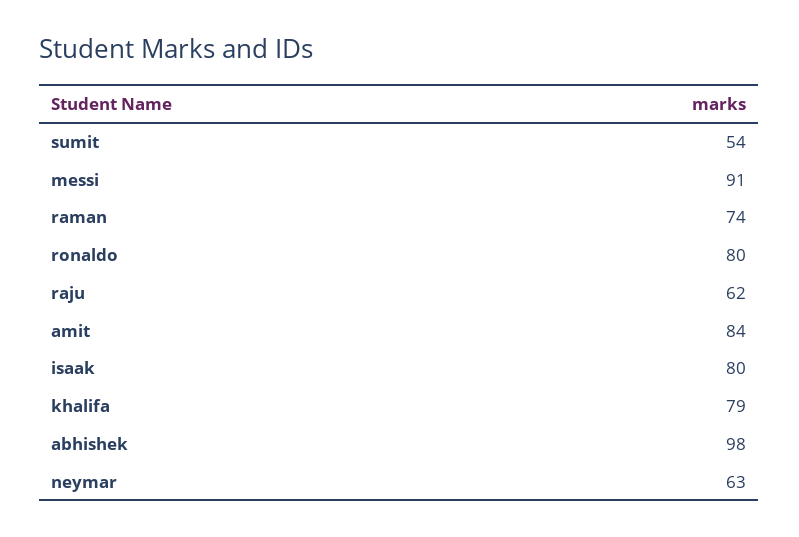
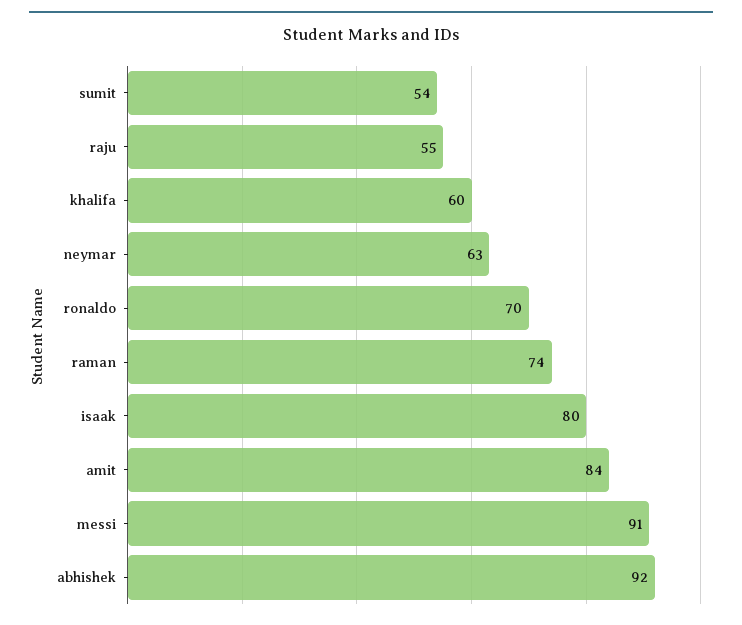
ronaldo: 80 -> 70
raju: 62 -> 55
khalifa: 79 -> 60
abhishek: 98 -> 92

